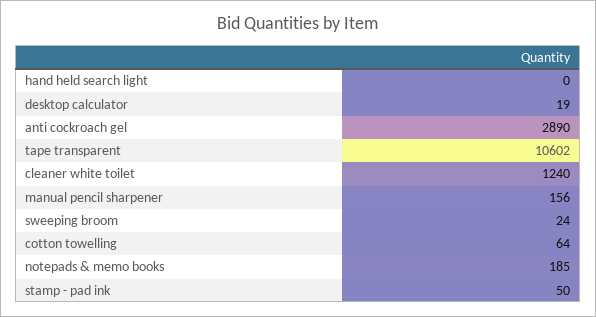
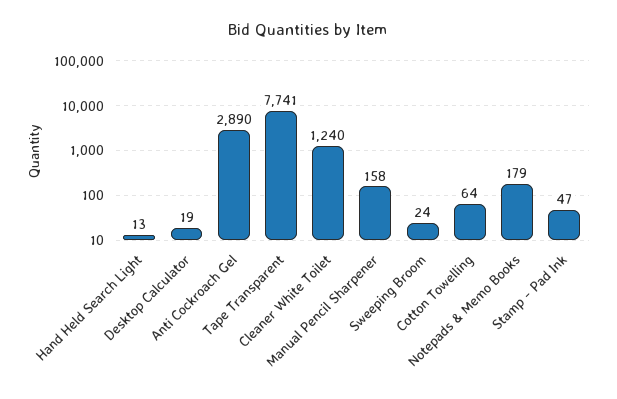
hand held search light: 0 -> 13
tape transparent: 10602 -> 7741
manual pencil sharpener: 156 -> 158
notepads & memo books: 185 -> 179
stamp - pad ink: 50 -> 47

